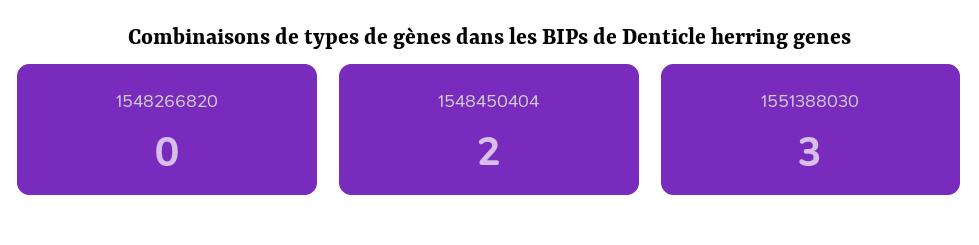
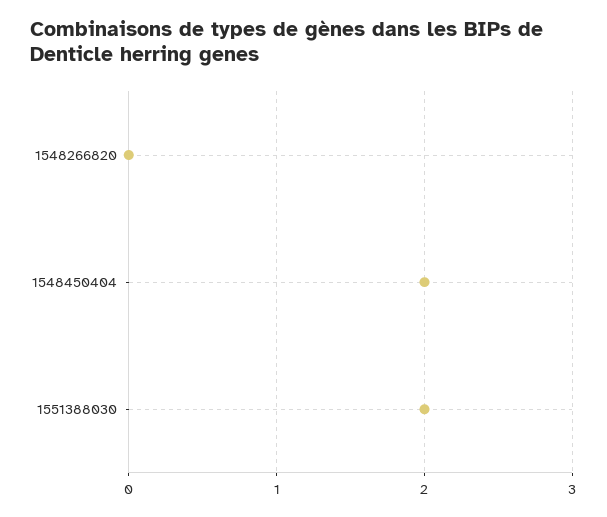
1551388030: 3 -> 2

